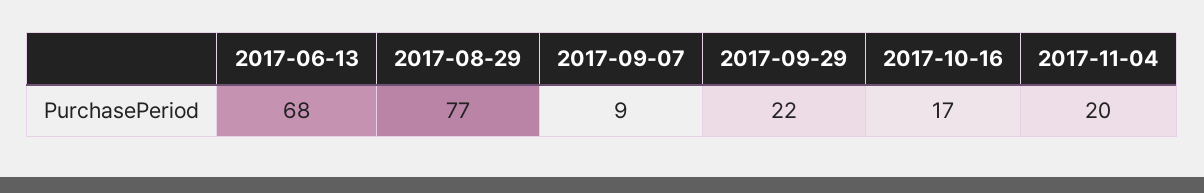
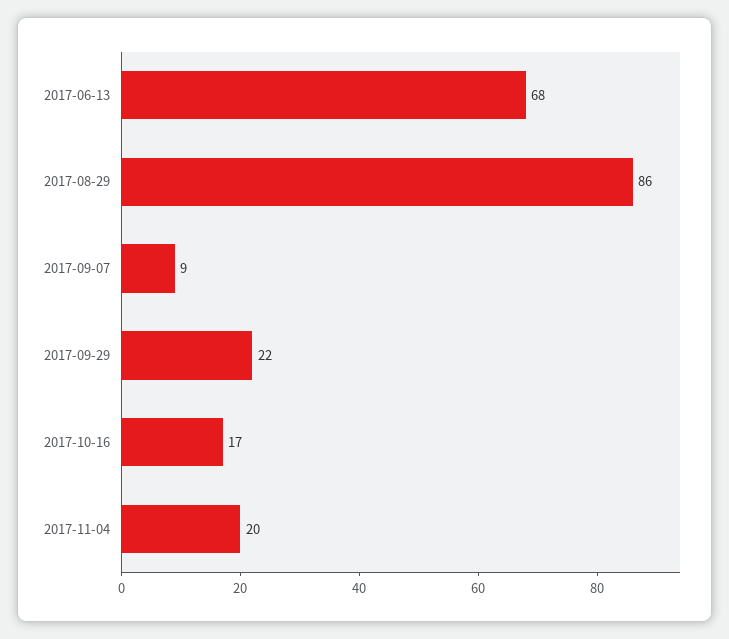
2017-08-29: 77 -> 86

